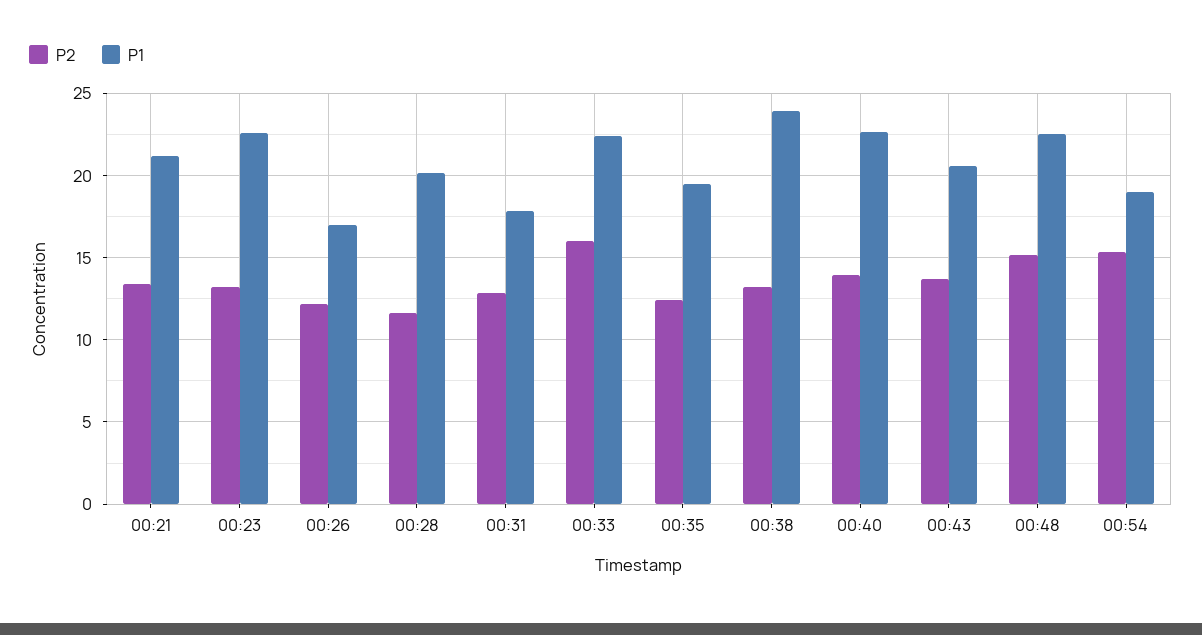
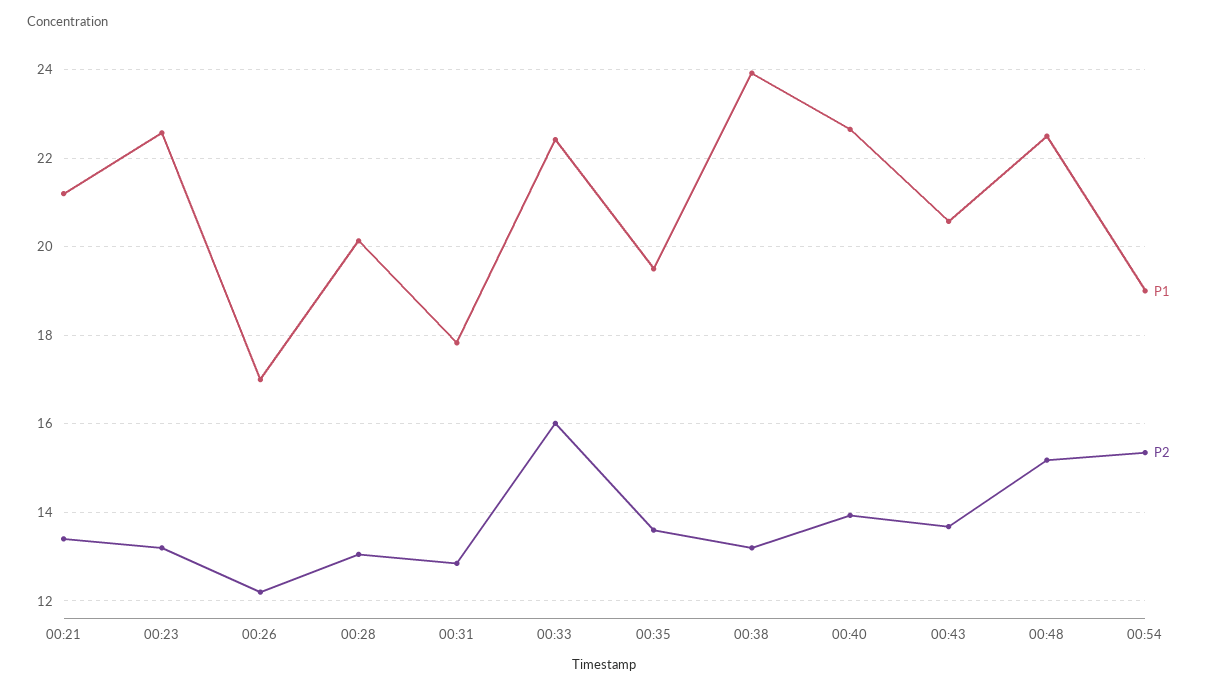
P2, 00:28: 11.5 -> 13
P2, 00:35: 12.5 -> 13.6

